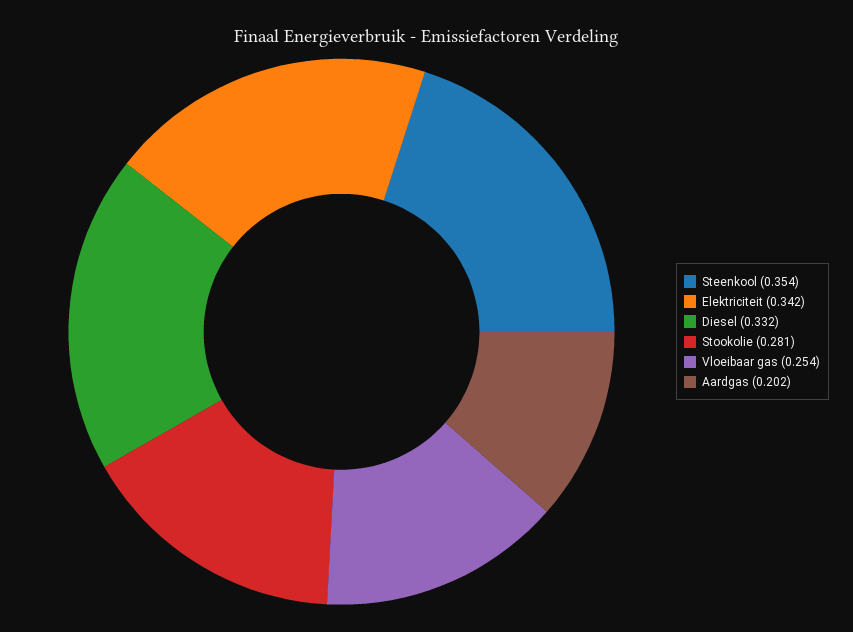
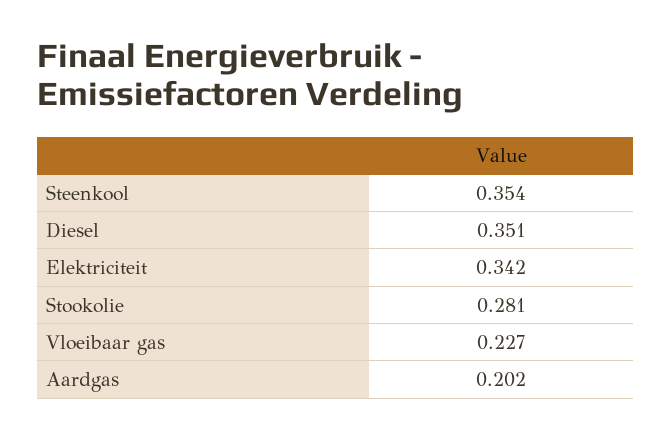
Diesel: 0.332 -> 0.351
Vloeibaar gas: 0.254 -> 0.227

